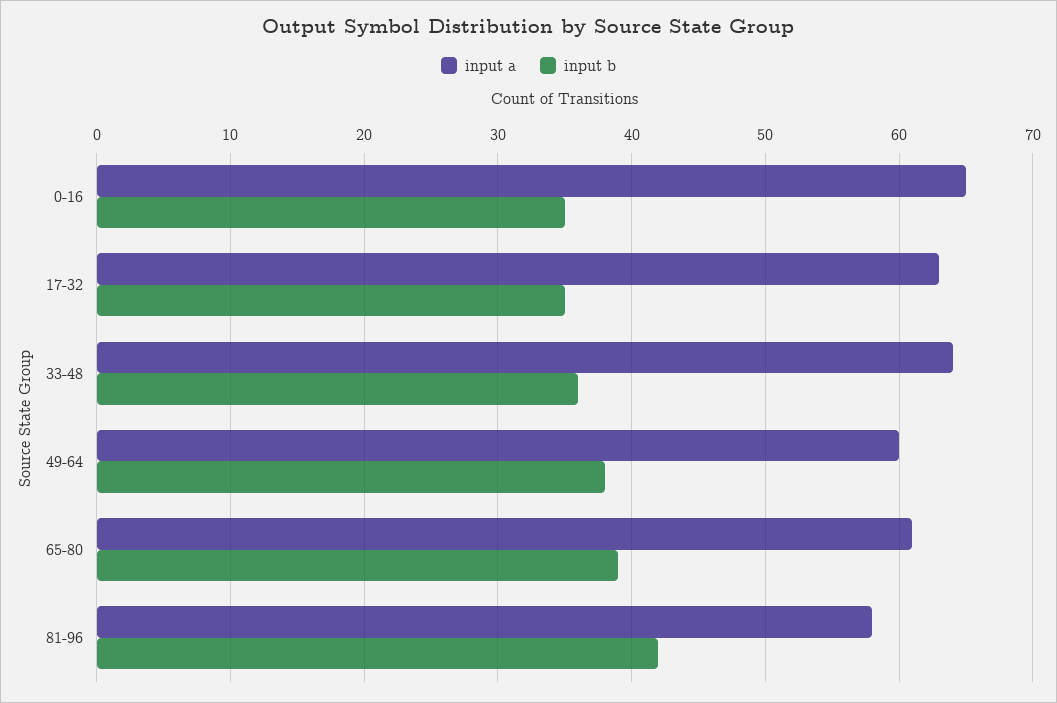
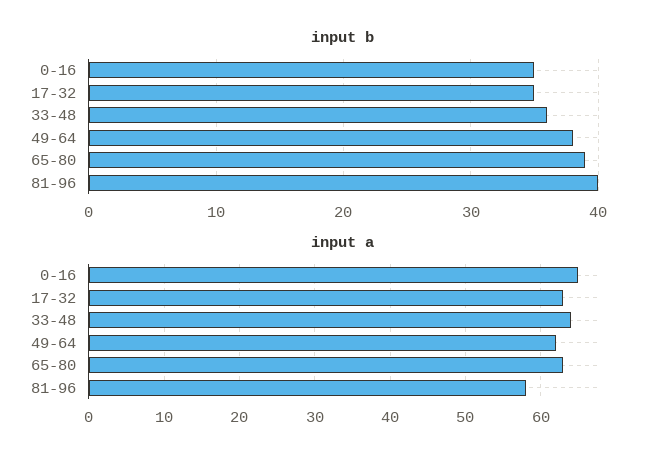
input a, 49-64: 60 -> 62
input a, 65-80: 61 -> 63
input b, 81-96: 42 -> 40

